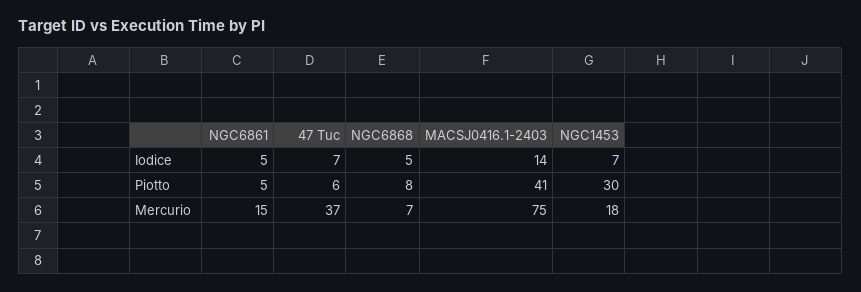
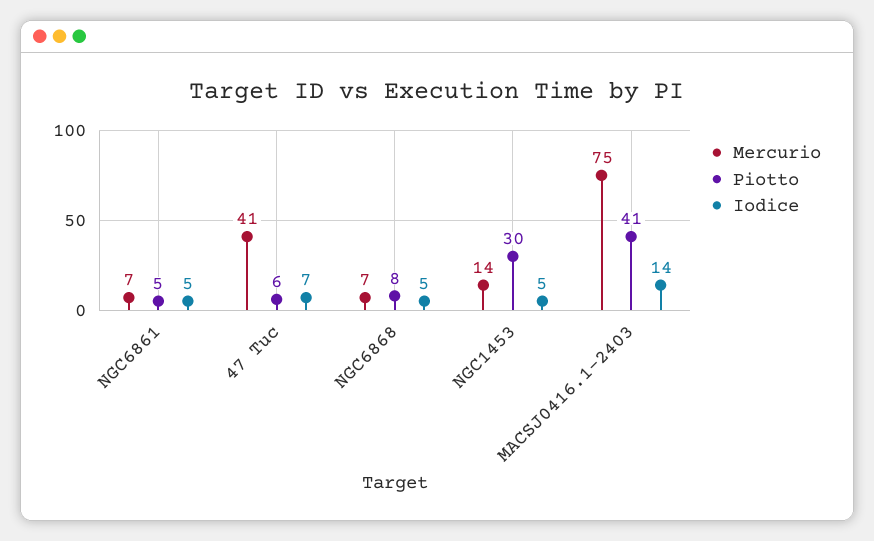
Iodice, NGC1453: 7 -> 5
Mercurio, NGC6861: 15 -> 7
Mercurio, 47 Tuc: 37 -> 41
Mercurio, NGC1453: 18 -> 14

